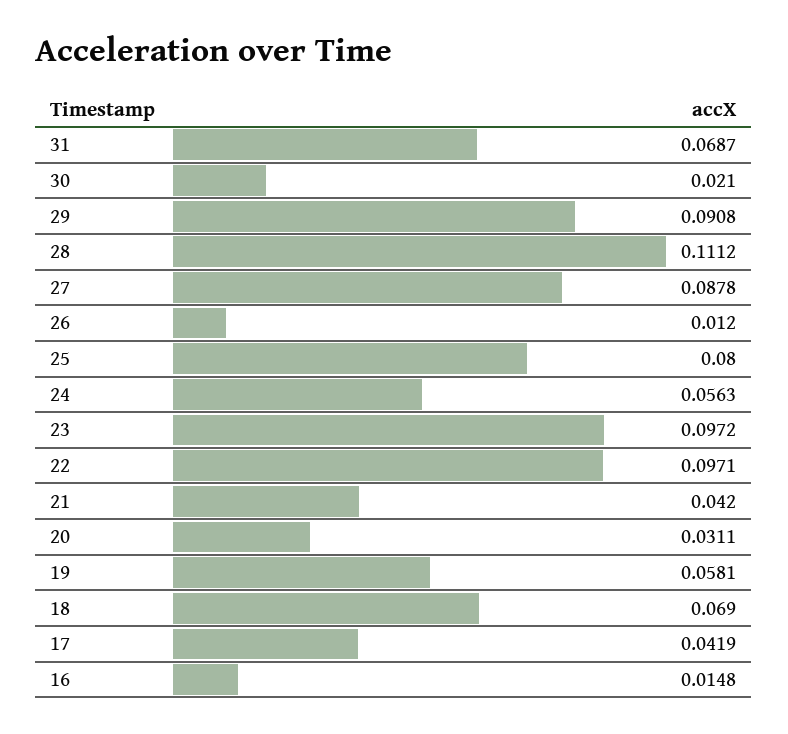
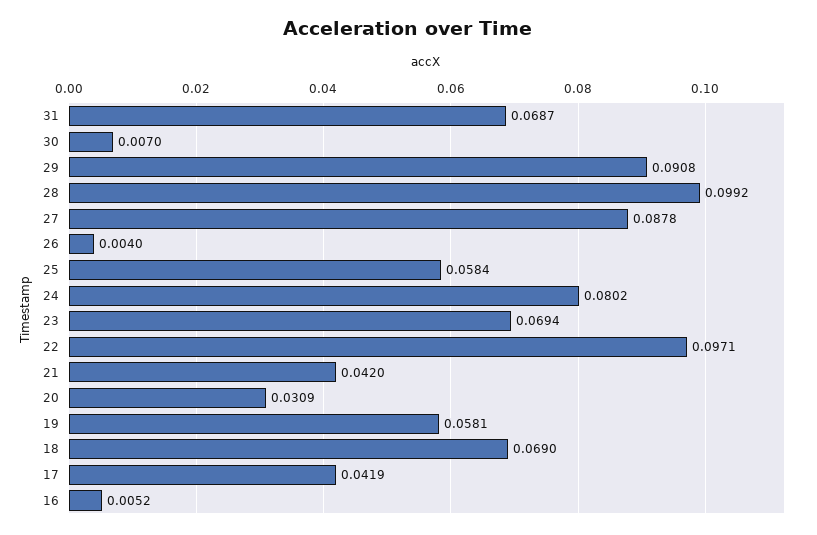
30: 0.021 -> 0.007
28: 0.1112 -> 0.0992
26: 0.012 -> 0.004
25: 0.08 -> 0.0584
24: 0.0563 -> 0.0802
23: 0.0972 -> 0.0694
20: 0.0311 -> 0.0309
16: 0.0148 -> 0.0052

